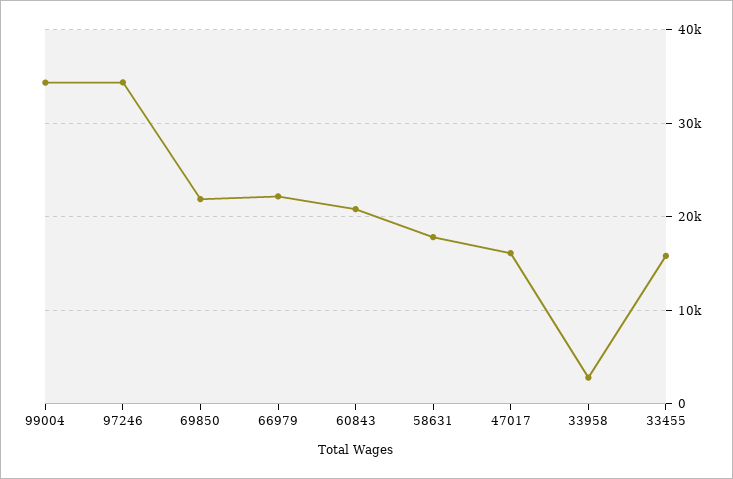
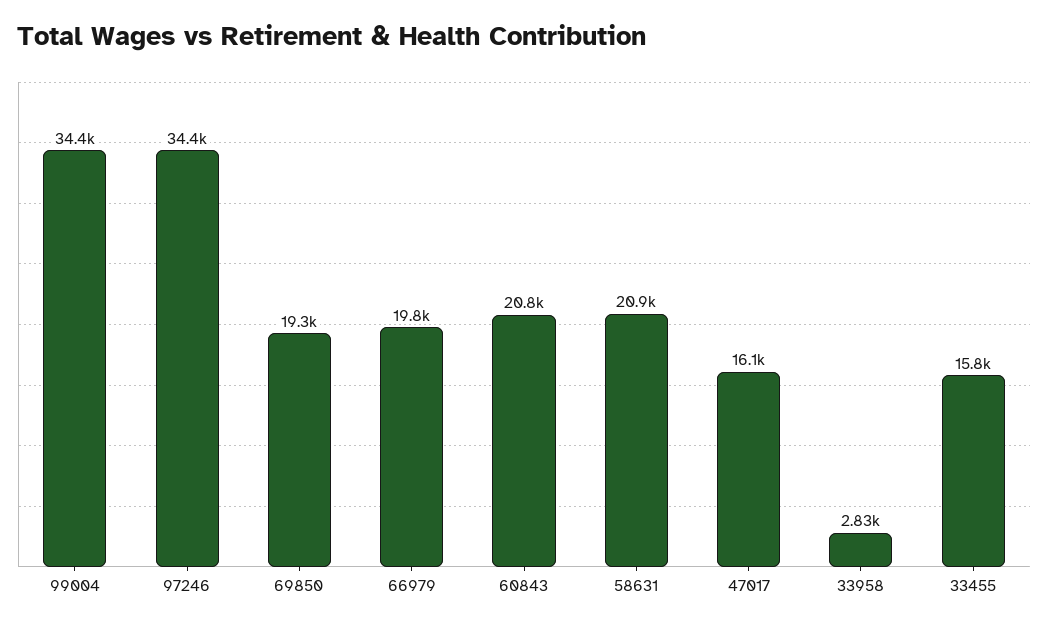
69850: 22000 -> 19300
66979: 22000 -> 19800
58631: 18000 -> 20900

